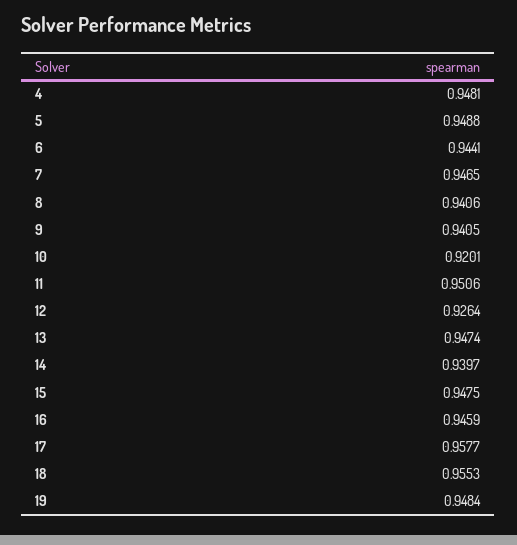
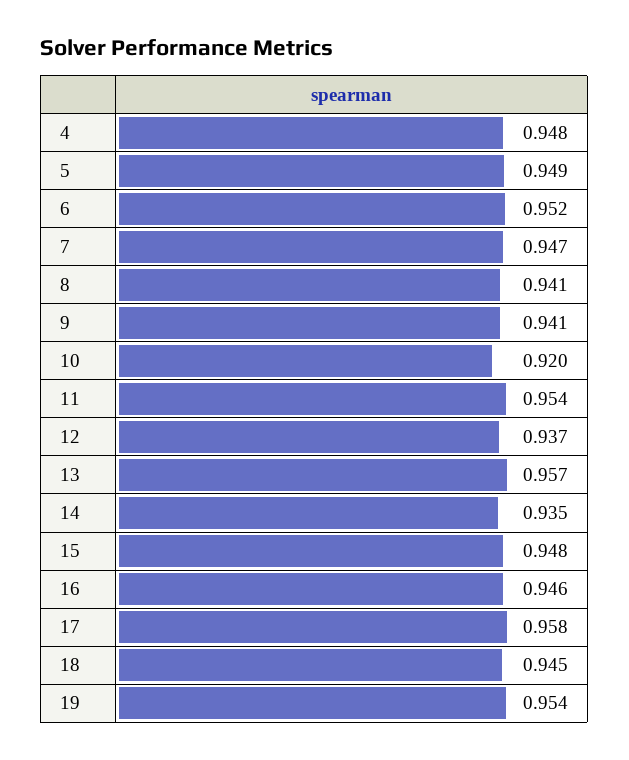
6: 0.9441 -> 0.952
11: 0.9506 -> 0.954
12: 0.9264 -> 0.937
13: 0.9474 -> 0.957
14: 0.9397 -> 0.935
18: 0.9553 -> 0.945
19: 0.9484 -> 0.954

